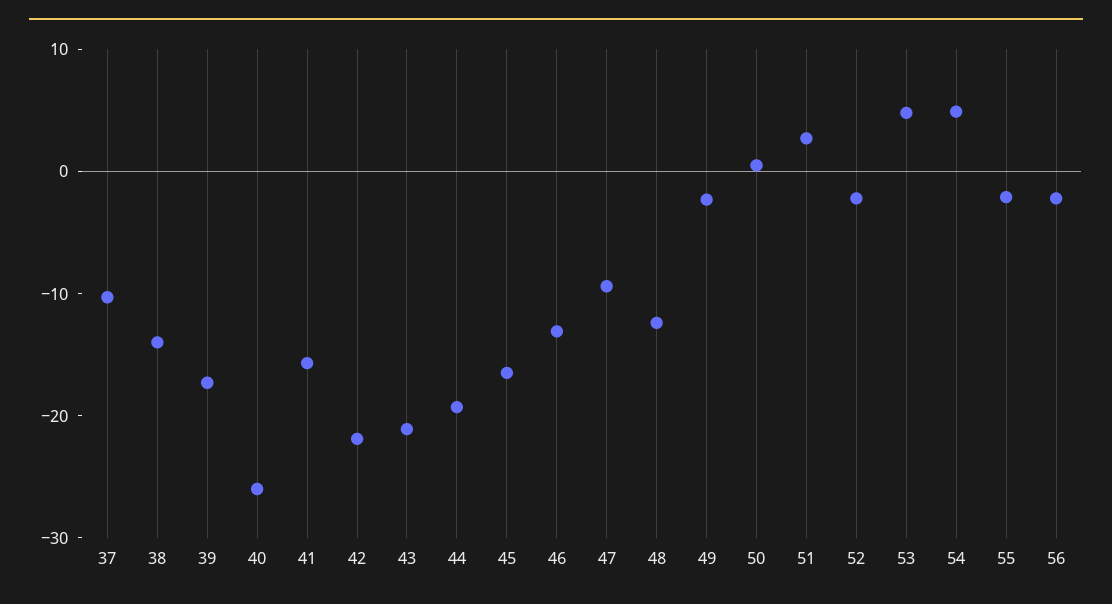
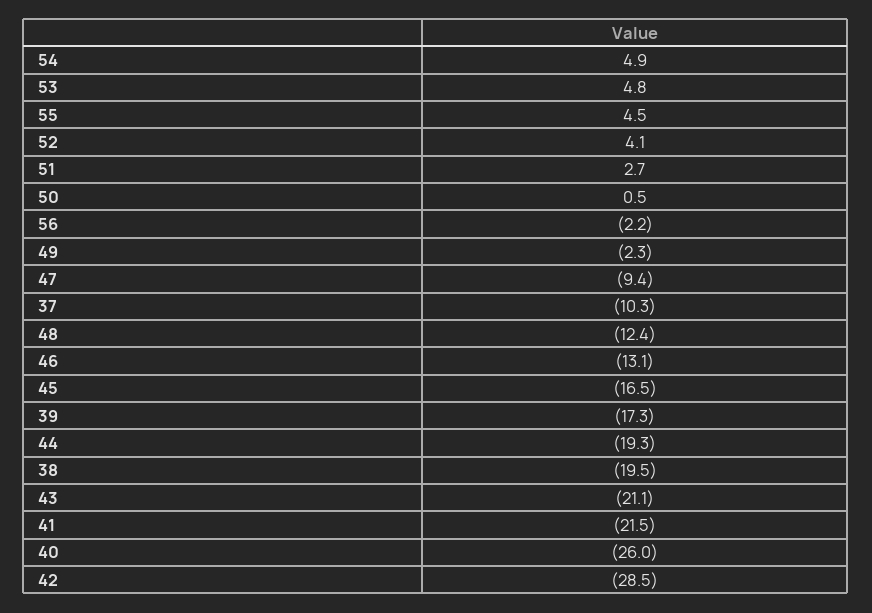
38: -14 -> -19.5
41: -16 -> -21.5
42: -22 -> -28.5
52: -2 -> 4.1
55: -2 -> 4.5

